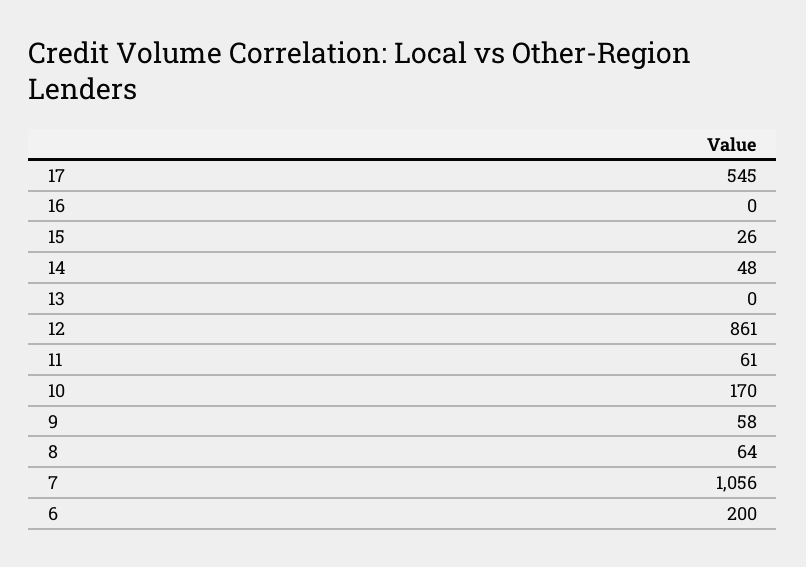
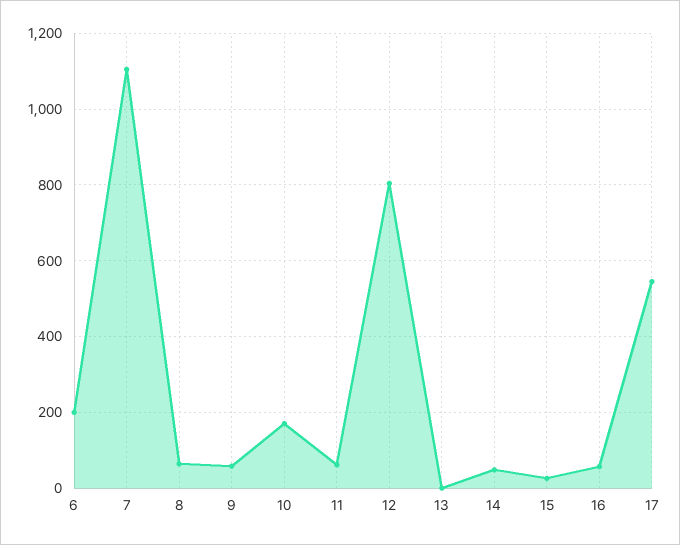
16: 0 -> 60
12: 861 -> 800
7: 1056 -> 1100

